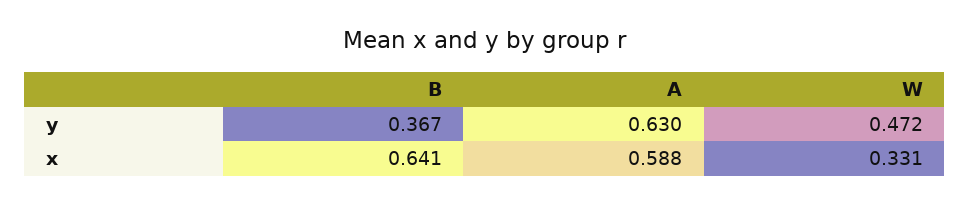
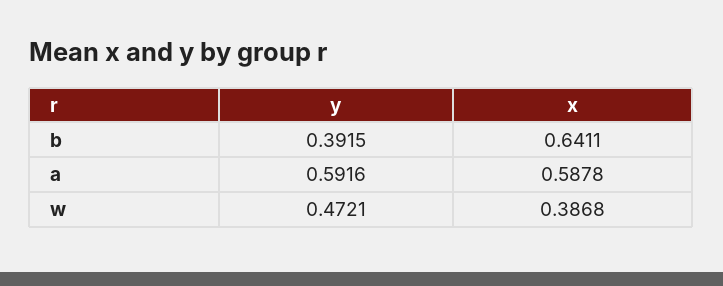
B, y: 0.367 -> 0.3915
A, y: 0.63 -> 0.5916
W, x: 0.331 -> 0.3868

